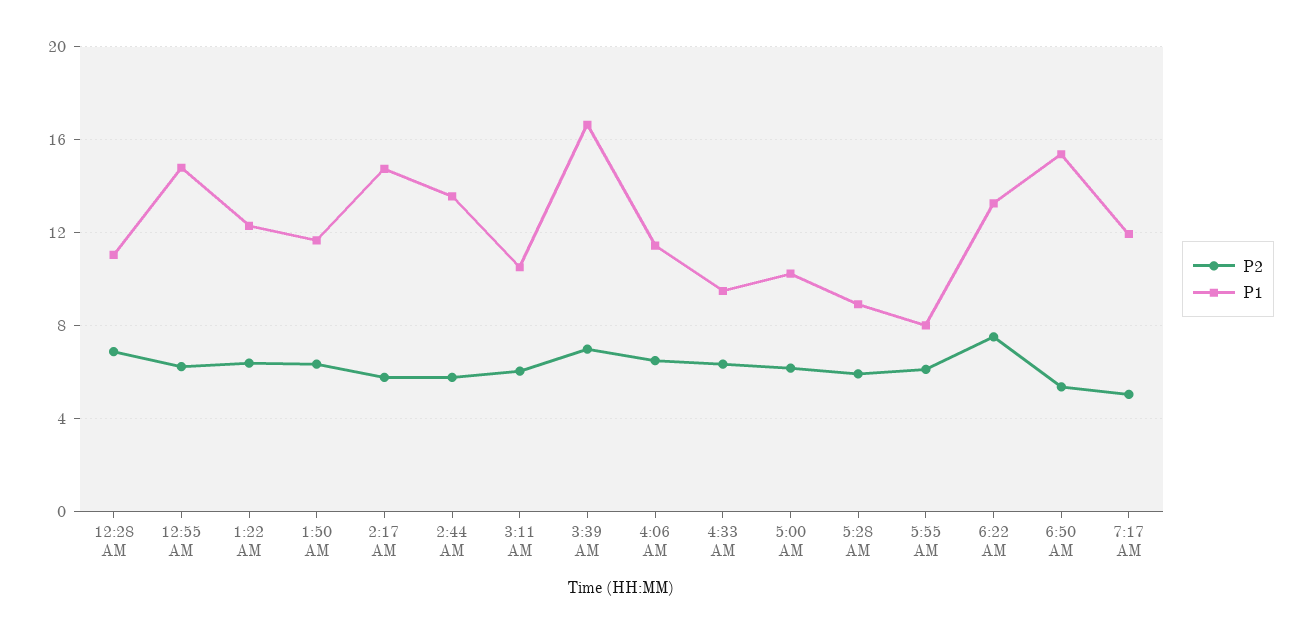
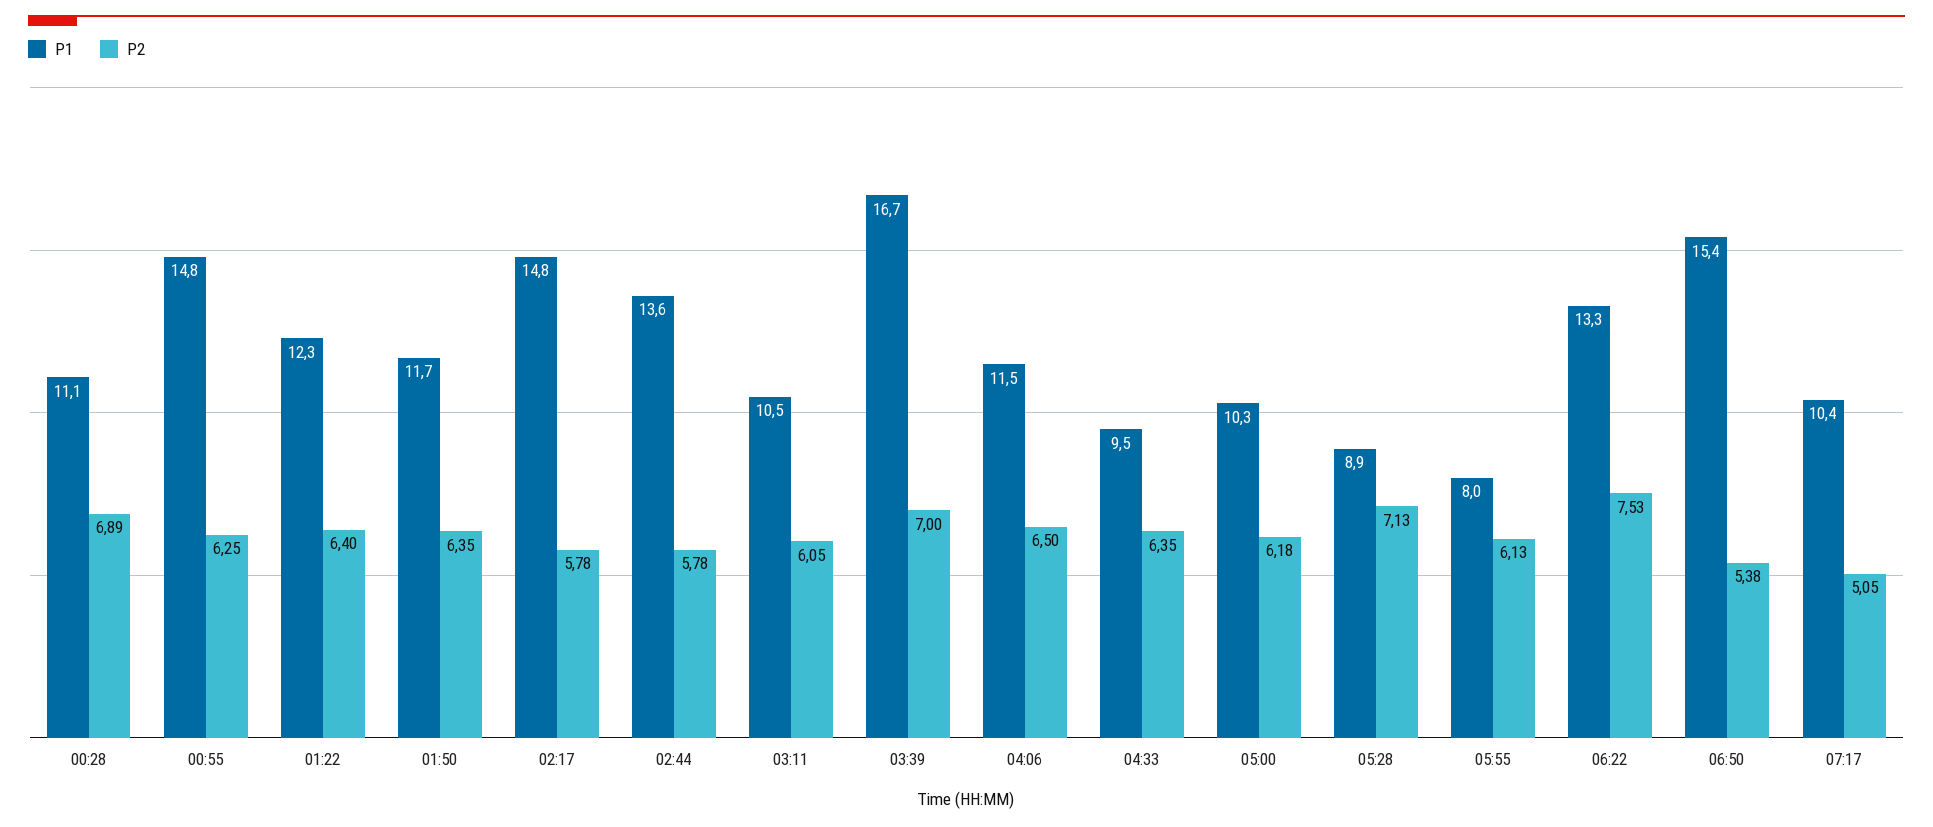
P2, 5:28 AM: 6 -> 7.13
P1, 7:17 AM: 12 -> 10.4

